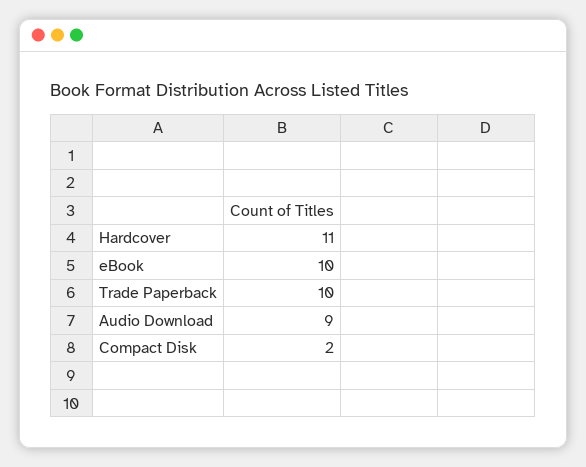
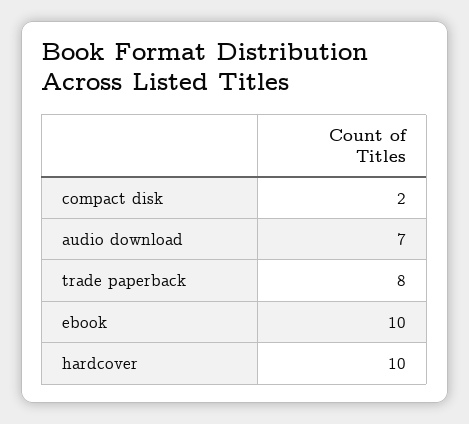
Hardcover: 11 -> 10
Trade Paperback: 10 -> 8
Audio Download: 9 -> 7

